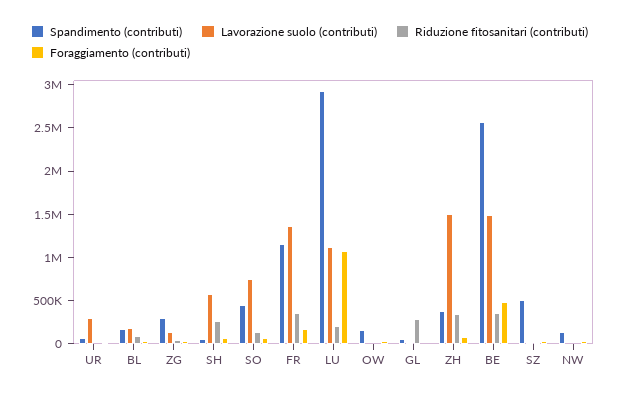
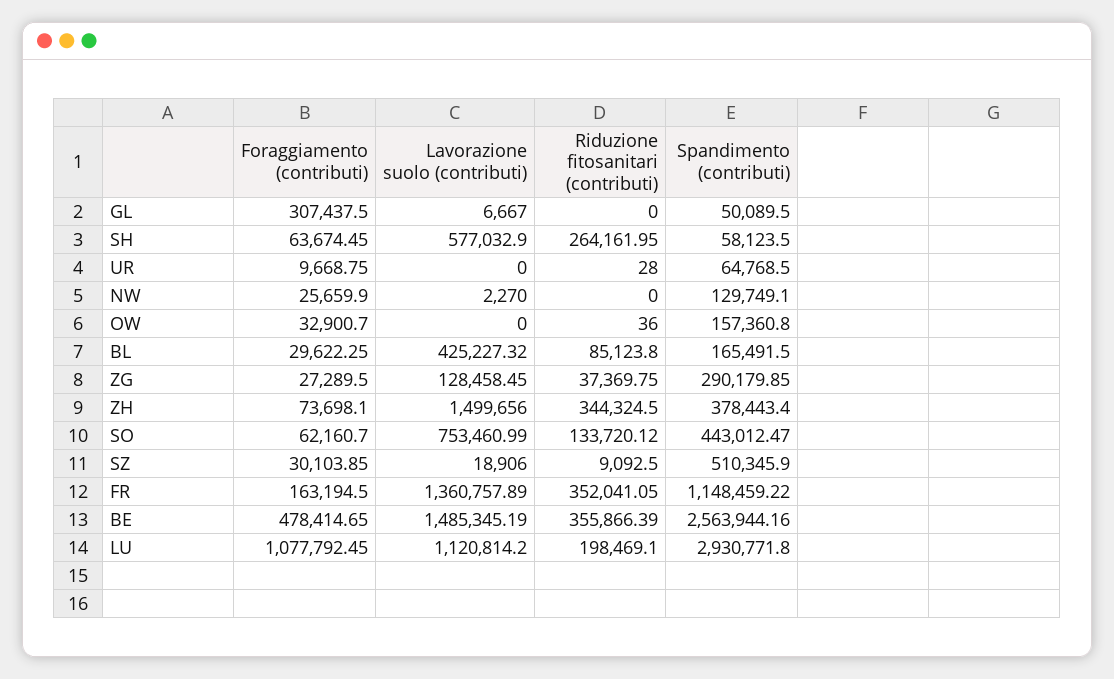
Lavorazione suolo (contributi), UR: 300000 -> 0
Lavorazione suolo (contributi), BL: 200000 -> 425227.32
Riduzione fitosanitari (contributi), GL: 300000 -> 0
Foraggiamento (contributi), GL: 0 -> 307437.5

